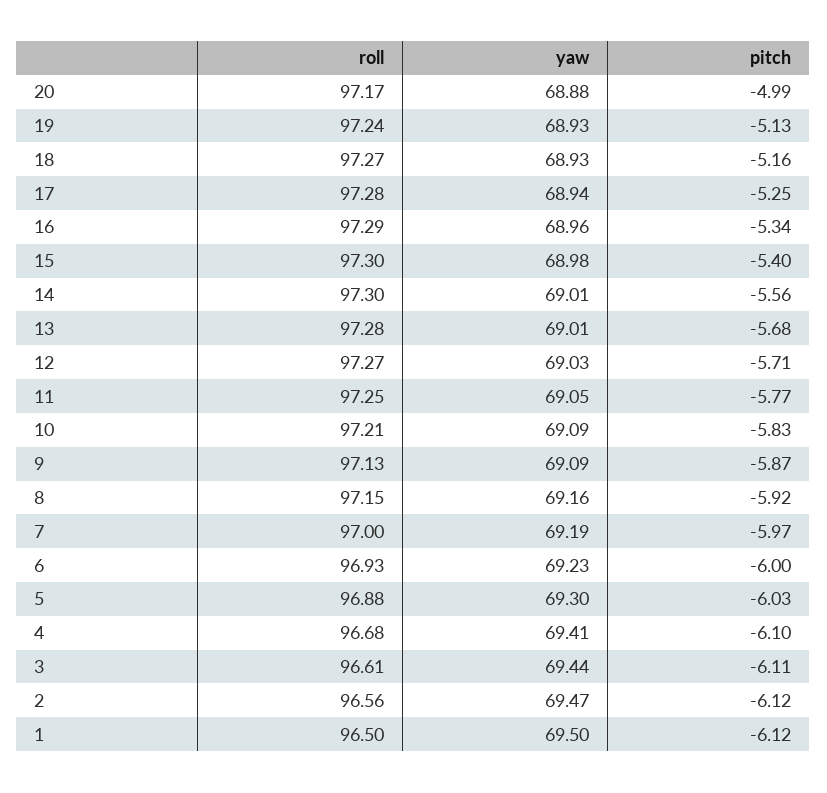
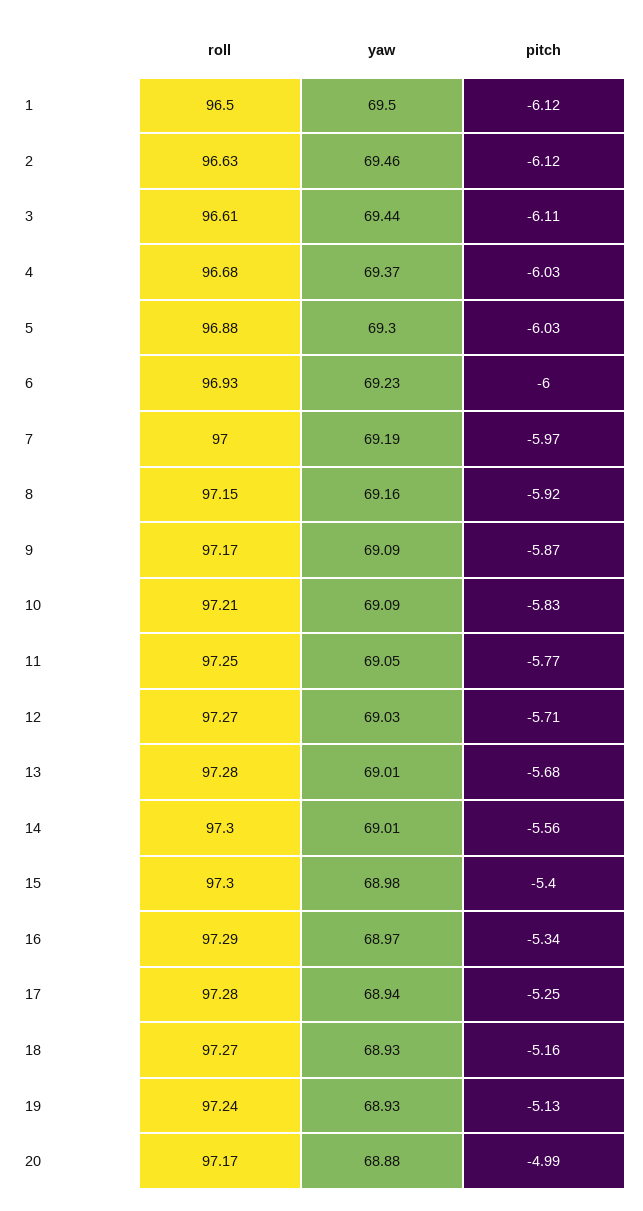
yaw, 16: 68.96 -> 68.97
roll, 9: 97.13 -> 97.17
yaw, 4: 69.41 -> 69.37
pitch, 4: -6.1 -> -6.03
roll, 2: 96.56 -> 96.63
yaw, 2: 69.47 -> 69.46

